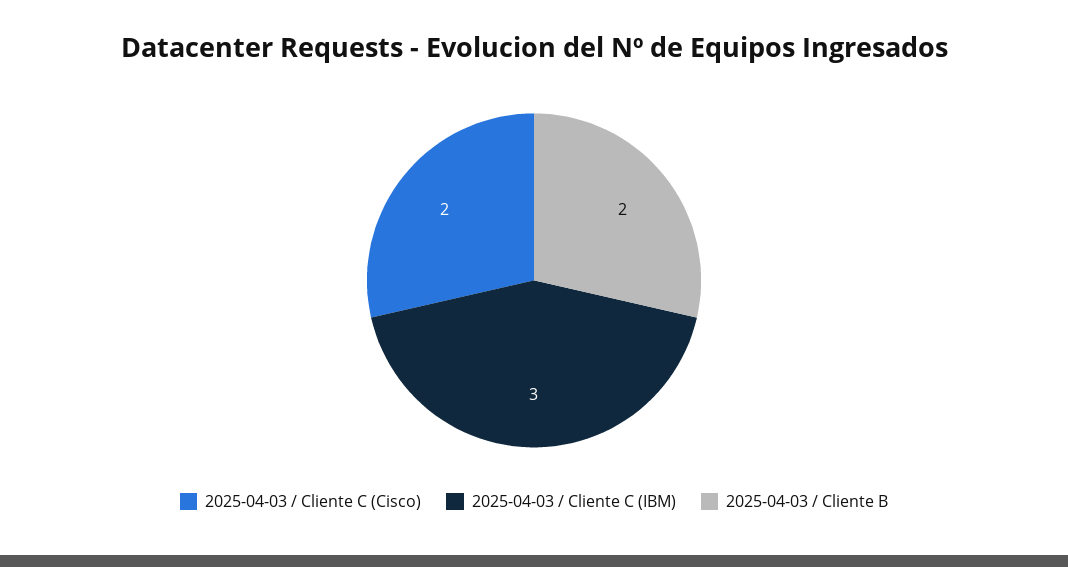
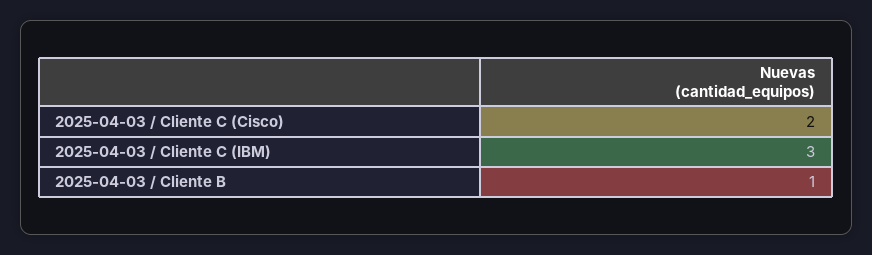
2025-04-03 / Cliente B: 2 -> 1

